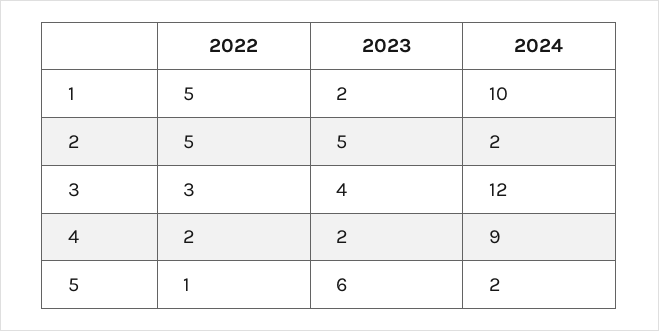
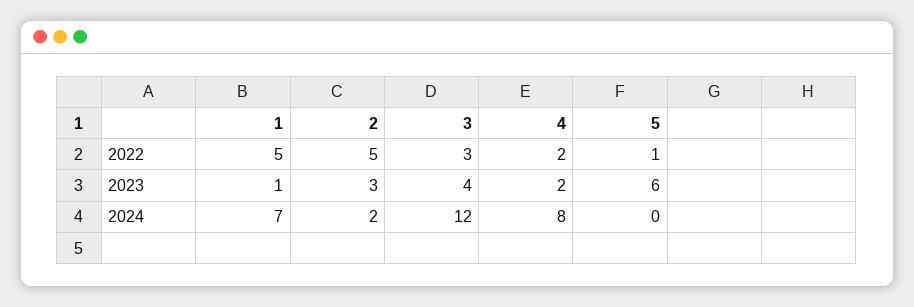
2023, 1: 2 -> 1
2024, 1: 10 -> 7
2023, 2: 5 -> 3
2024, 4: 9 -> 8
2024, 5: 2 -> 0

